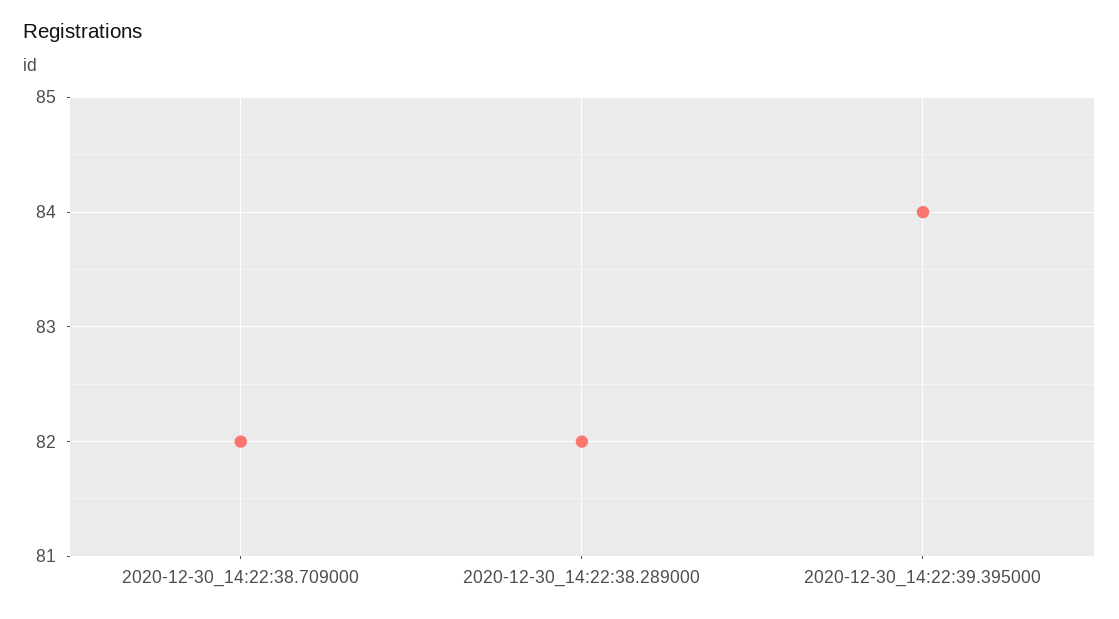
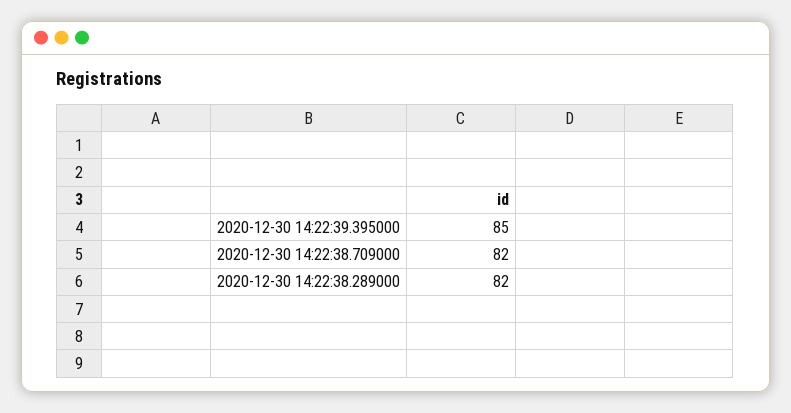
2020-12-30_14:22:39.395000: 84 -> 85

